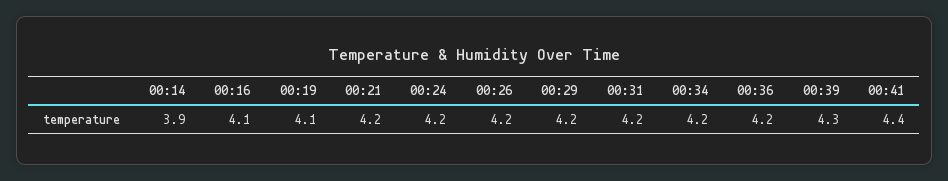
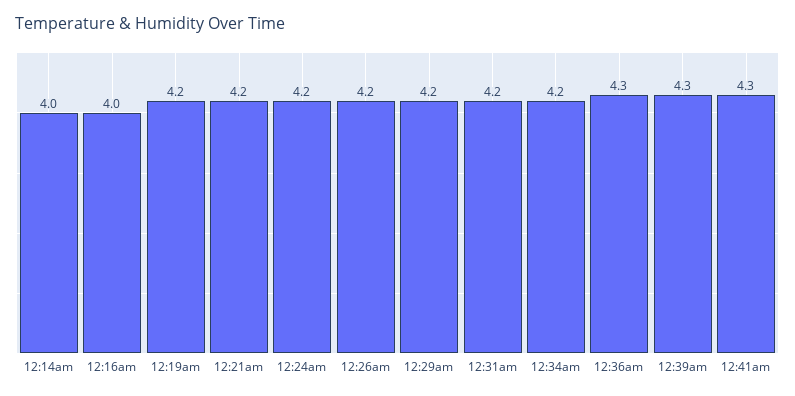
00:14: 3.9 -> 4
00:16: 4.1 -> 4
00:19: 4.1 -> 4.2
00:36: 4.2 -> 4.3
00:41: 4.4 -> 4.3

